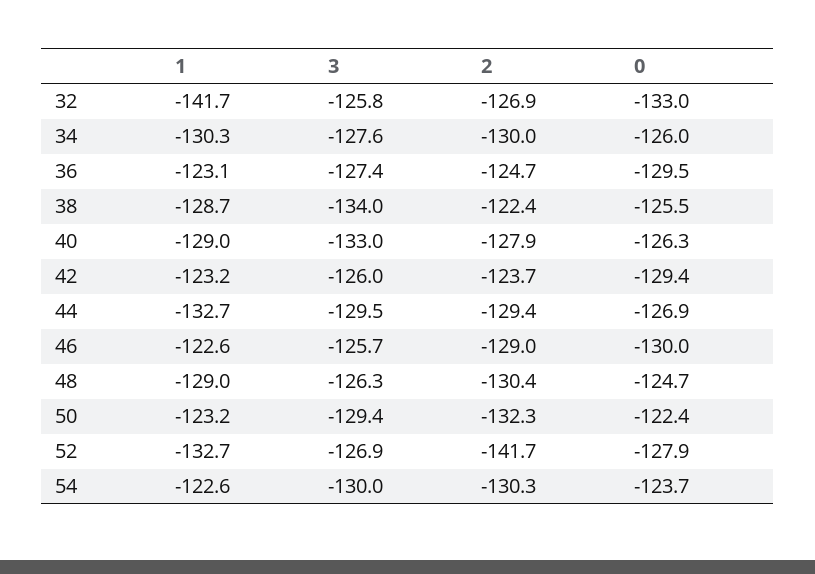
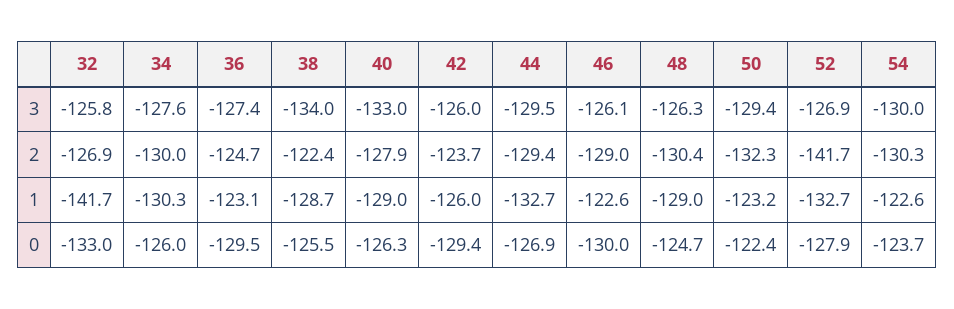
1, 42: -123.2 -> -126
3, 46: -125.7 -> -126.1

